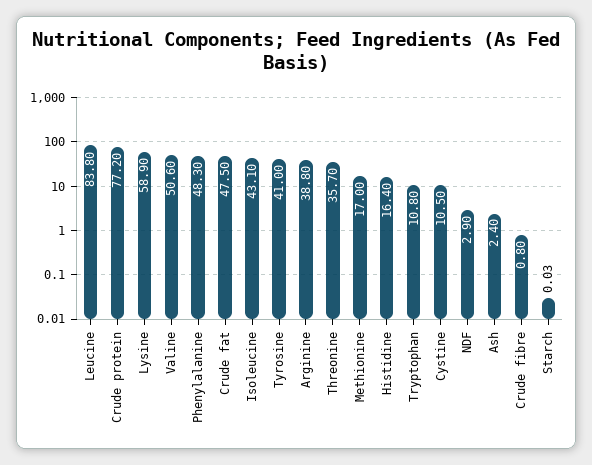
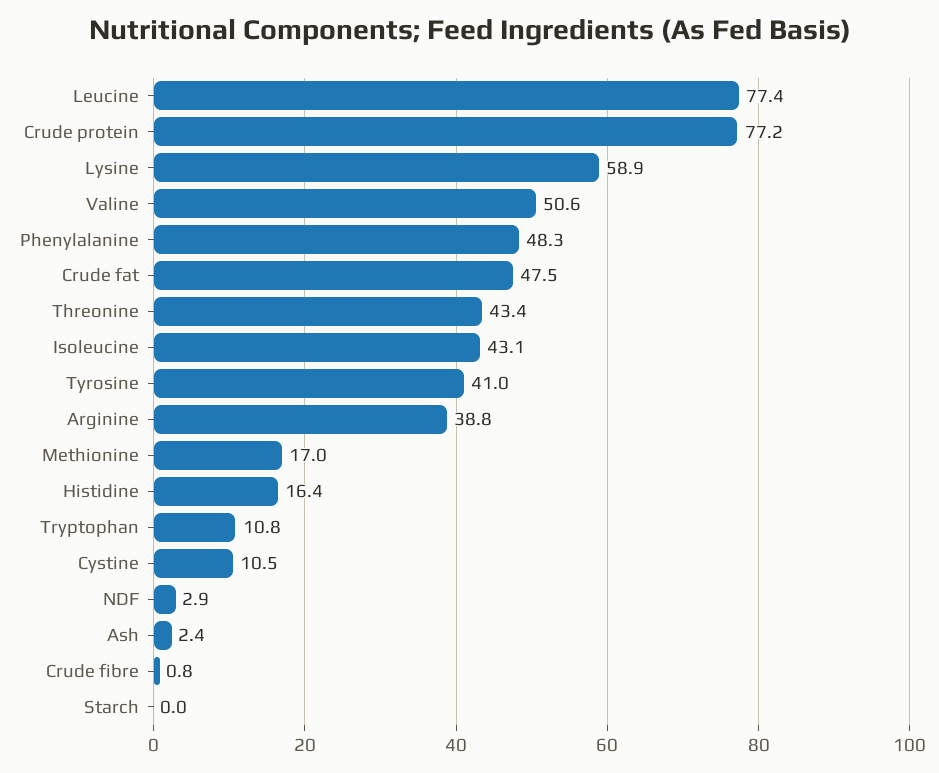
Leucine: 83.8 -> 77.4
Threonine: 35.7 -> 43.4

